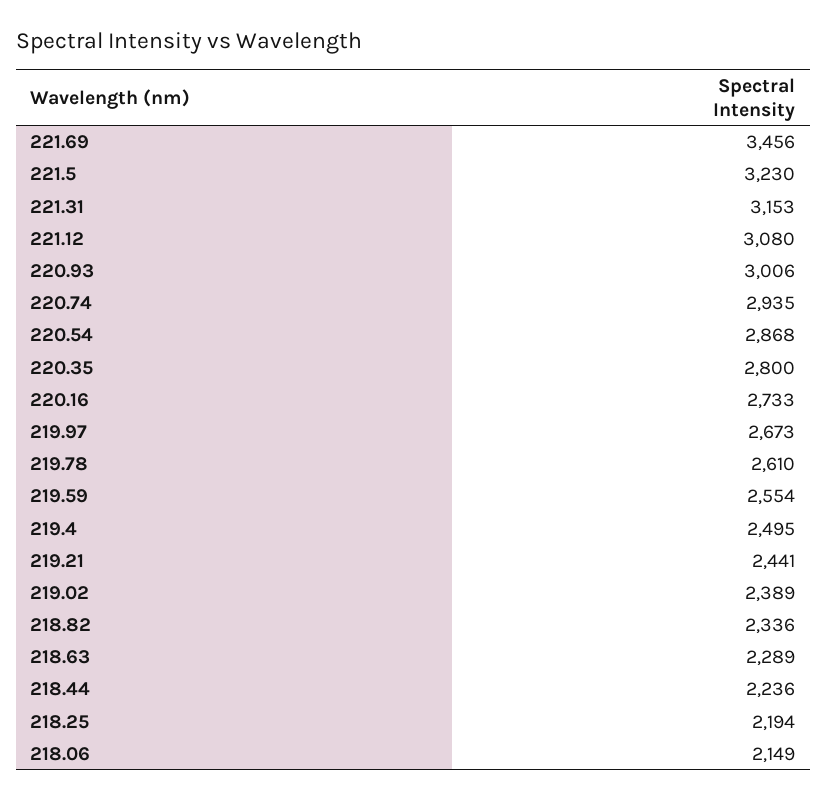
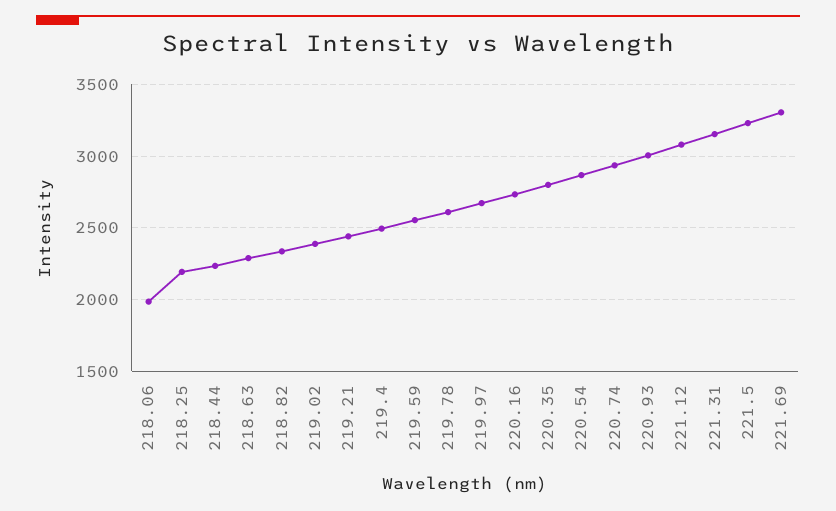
221.69: 3456 -> 3300
218.06: 2149 -> 2000

